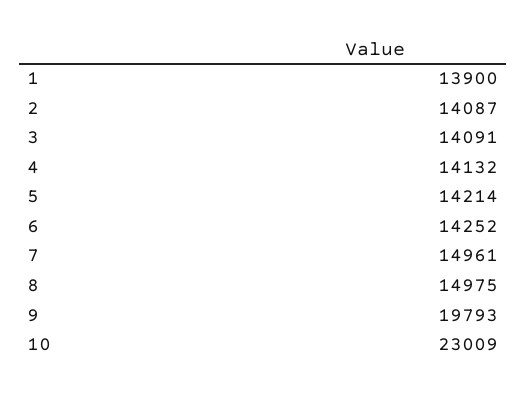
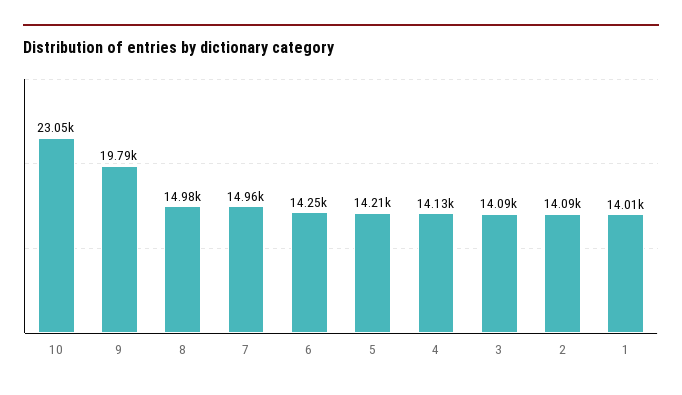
1: 13900 -> 14010
10: 23009 -> 23050

